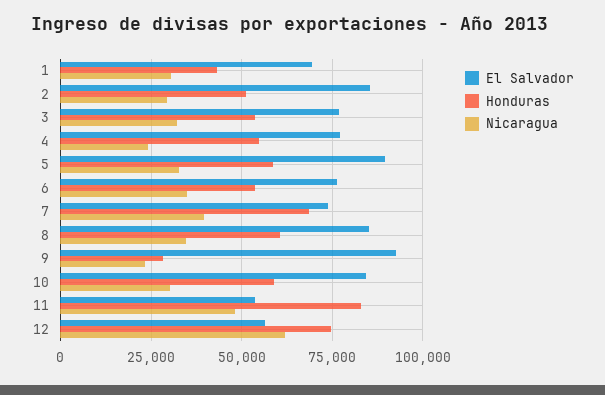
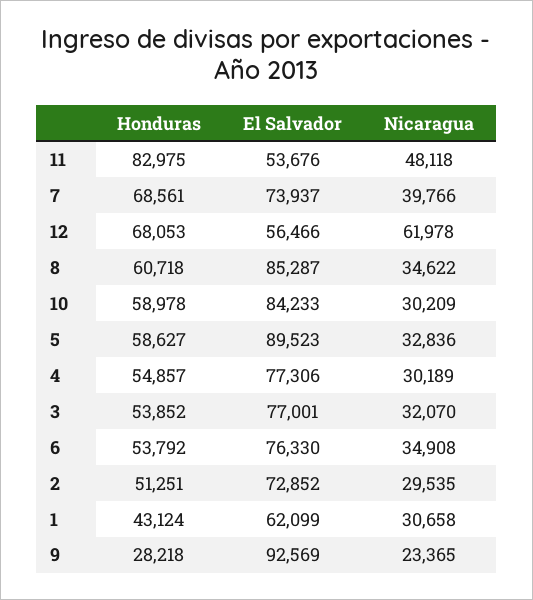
El Salvador, 1: 70000 -> 62099
El Salvador, 2: 85000 -> 72852
Nicaragua, 4: 25000 -> 30189
Honduras, 12: 75000 -> 68053

